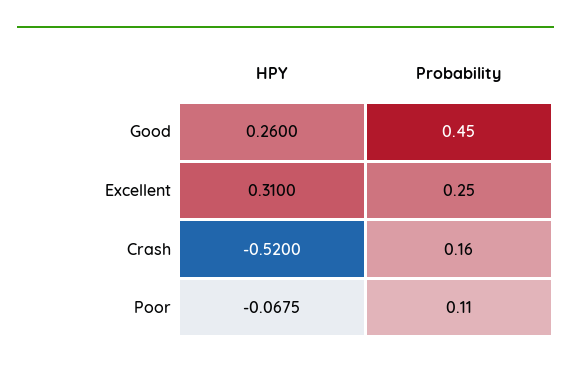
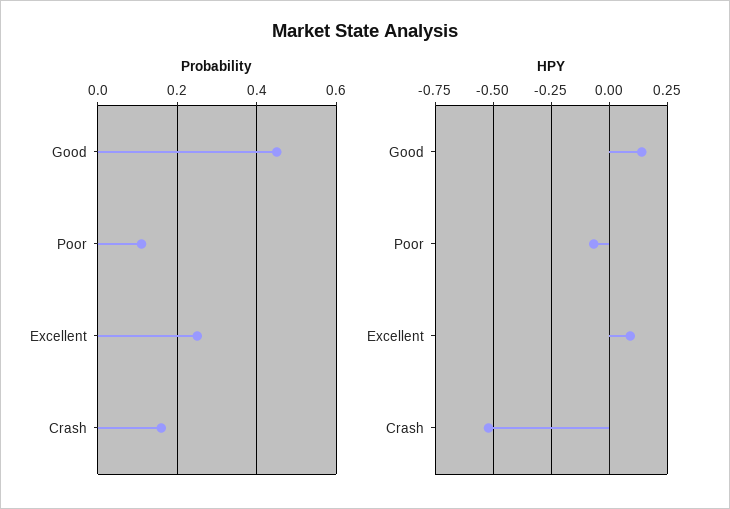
HPY, Good: 0.26 -> 0.15
HPY, Excellent: 0.31 -> 0.1

